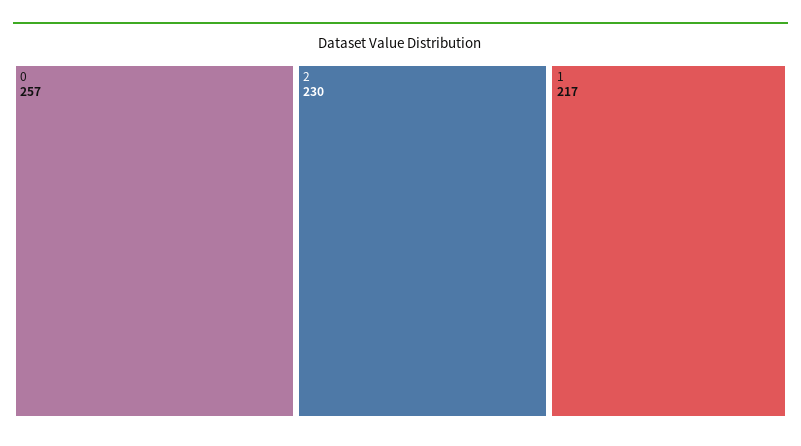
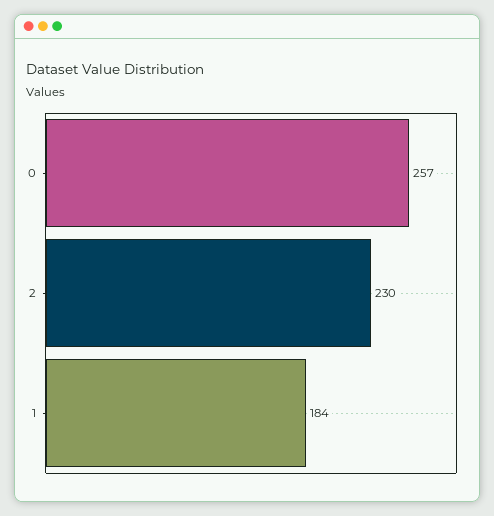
1: 217 -> 184

